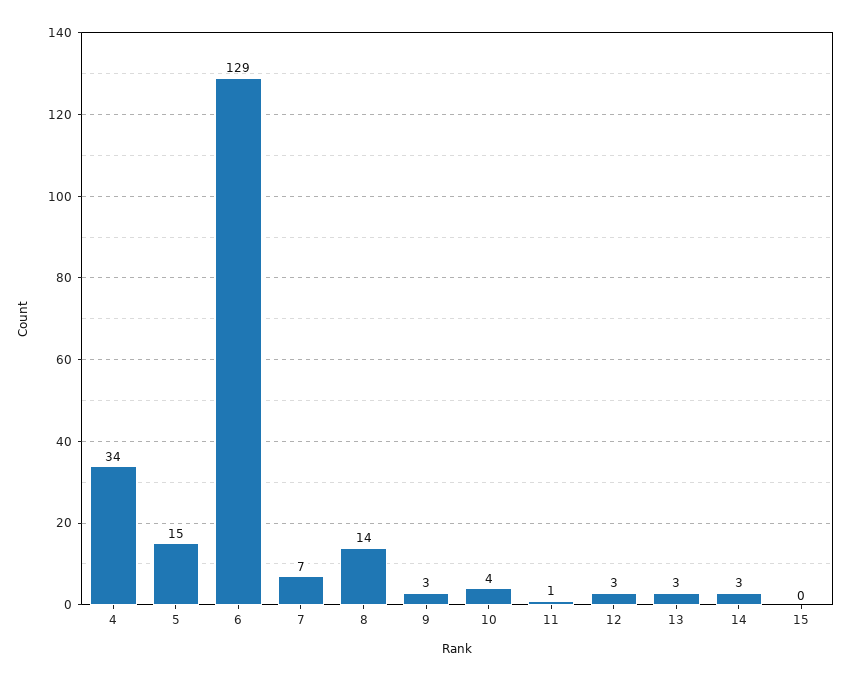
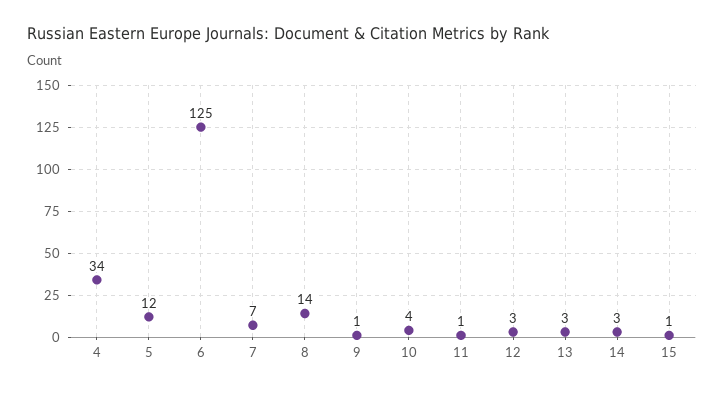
5: 15 -> 12
6: 129 -> 125
9: 3 -> 1
15: 0 -> 1

